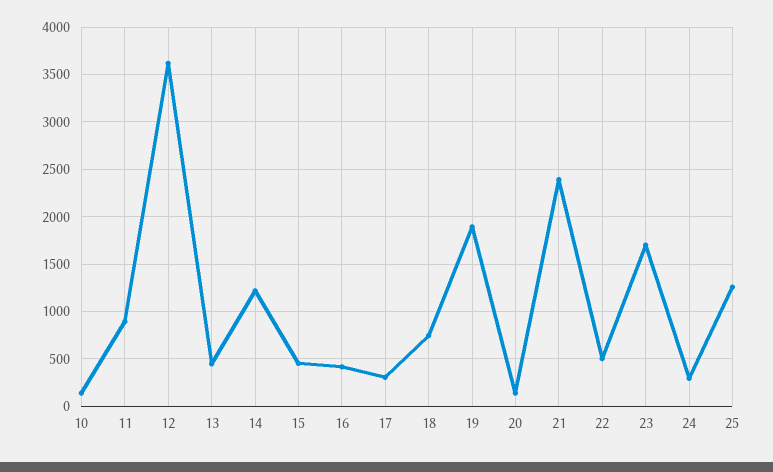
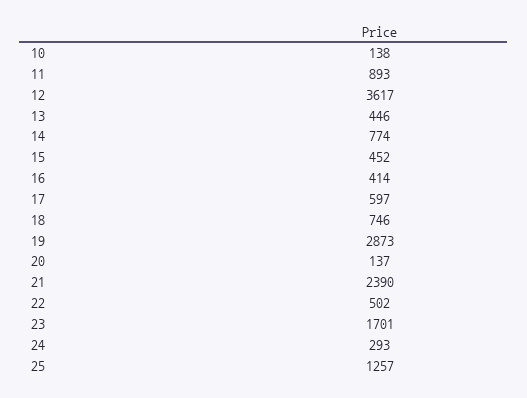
14: 1200 -> 774
17: 300 -> 597
19: 1900 -> 2873

